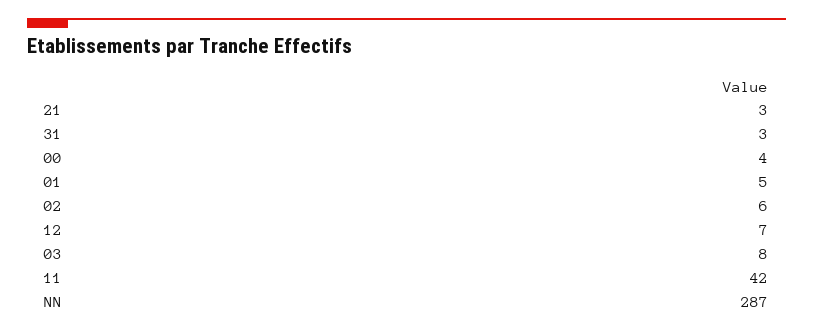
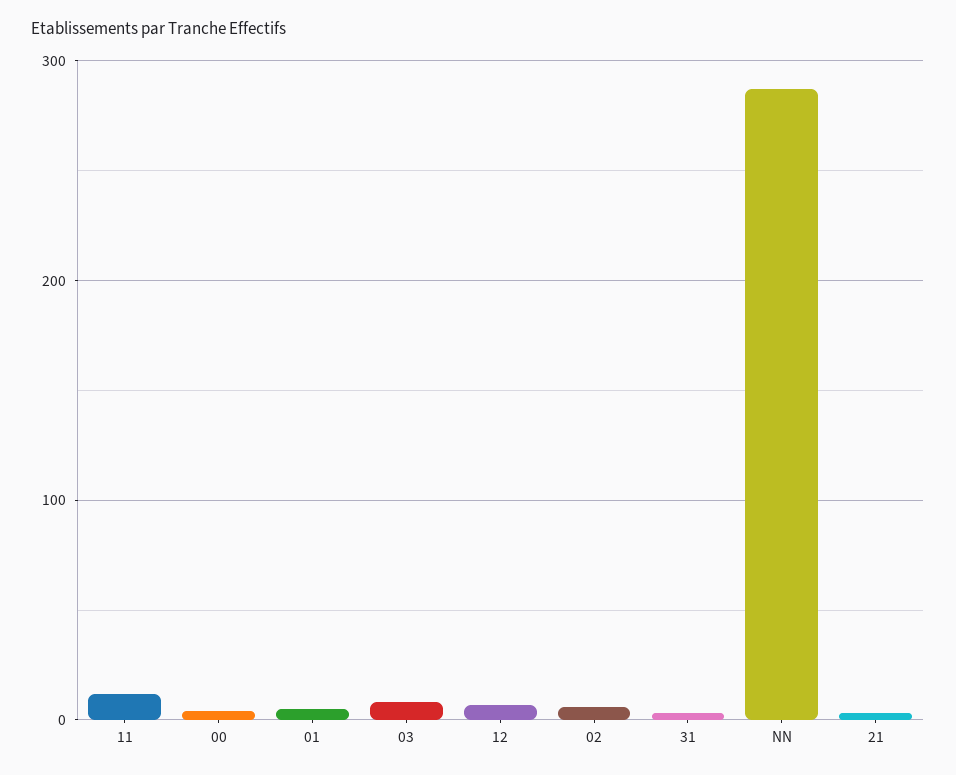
11: 42 -> 10

